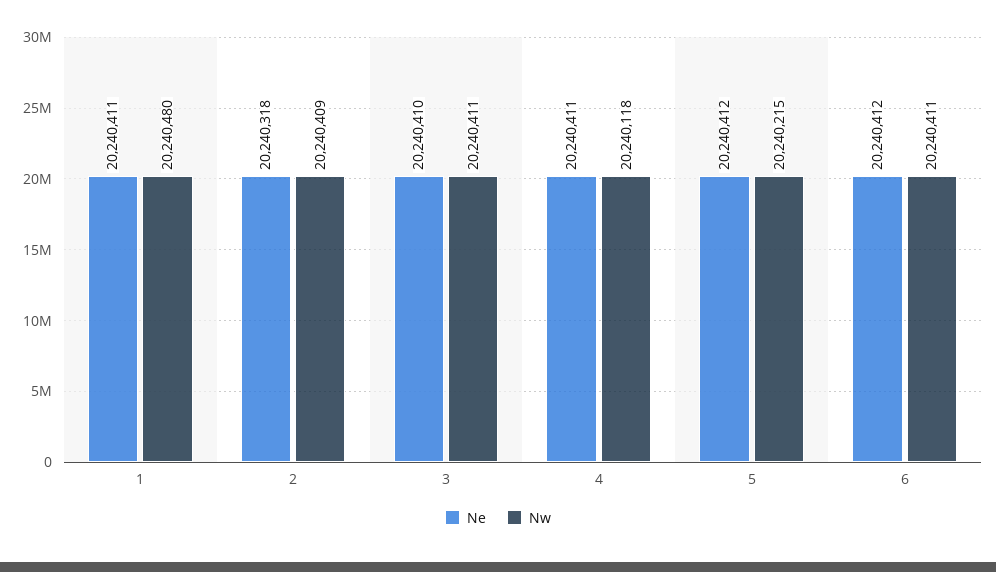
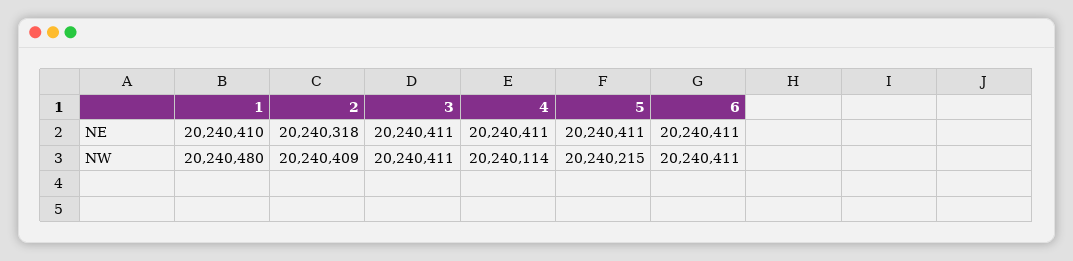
Ne, 1: 20240411 -> 20240410
Ne, 3: 20240410 -> 20240411
Nw, 4: 20240118 -> 20240114
Ne, 5: 20240412 -> 20240411
Ne, 6: 20240412 -> 20240411

